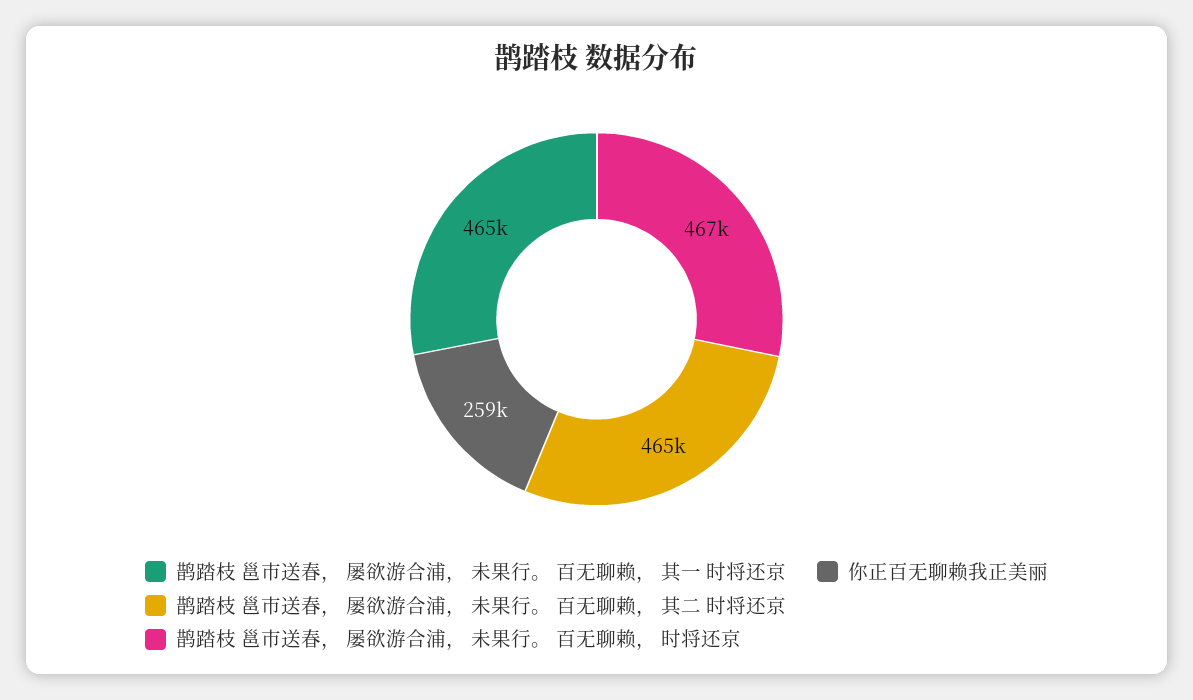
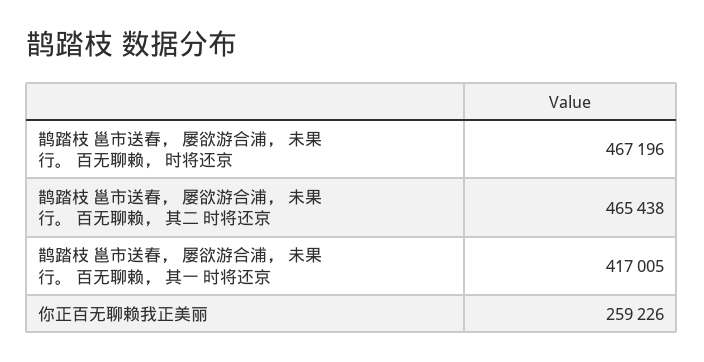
鹊踏枝 邕市送春， 屡欲游合浦， 未果行。 百无聊赖， 其一 时将还京: 465000 -> 417005

